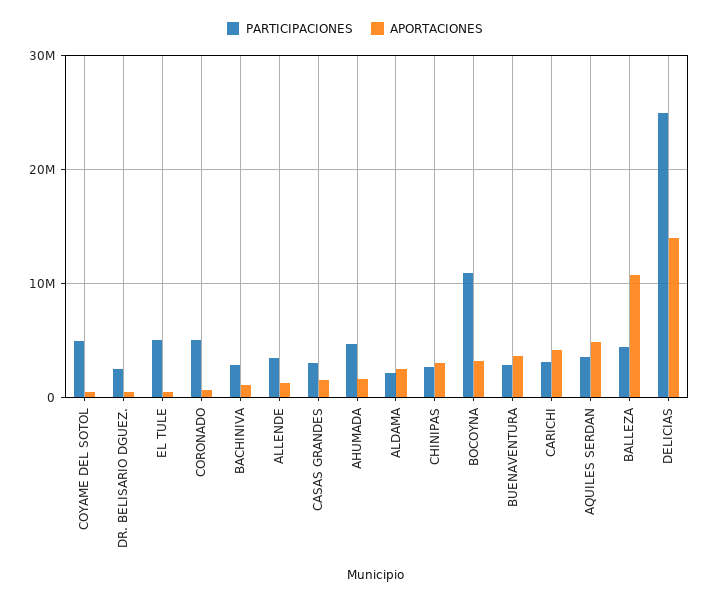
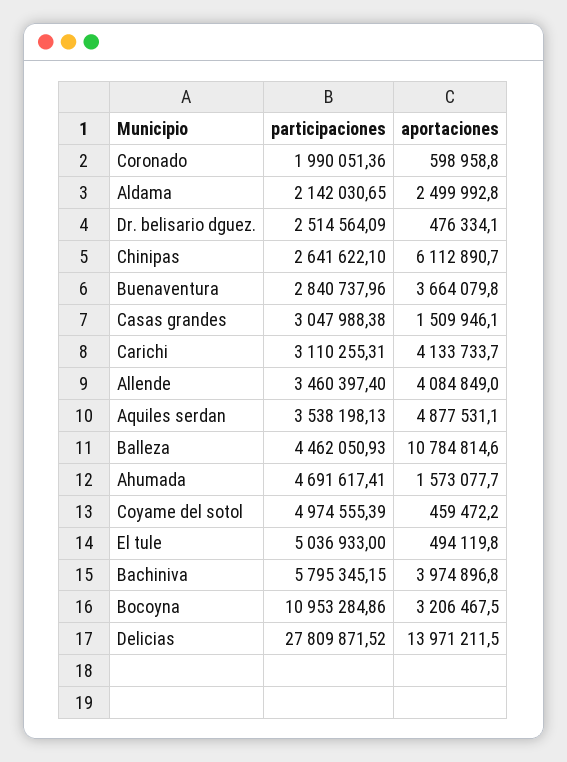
PARTICIPACIONES, CORONADO: 5000000 -> 1990051.36
PARTICIPACIONES, BACHINIVA: 3000000 -> 5795345.15
APORTACIONES, BACHINIVA: 1000000 -> 3974896.8
APORTACIONES, ALLENDE: 1000000 -> 4084849
APORTACIONES, CHINIPAS: 3000000 -> 6112890.7
PARTICIPACIONES, DELICIAS: 25000000 -> 27809871.52

